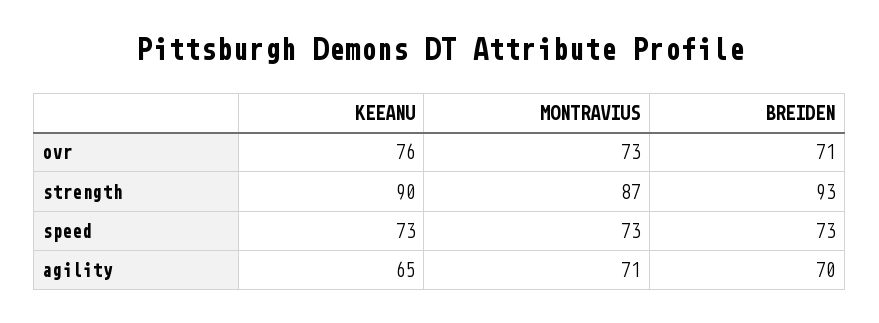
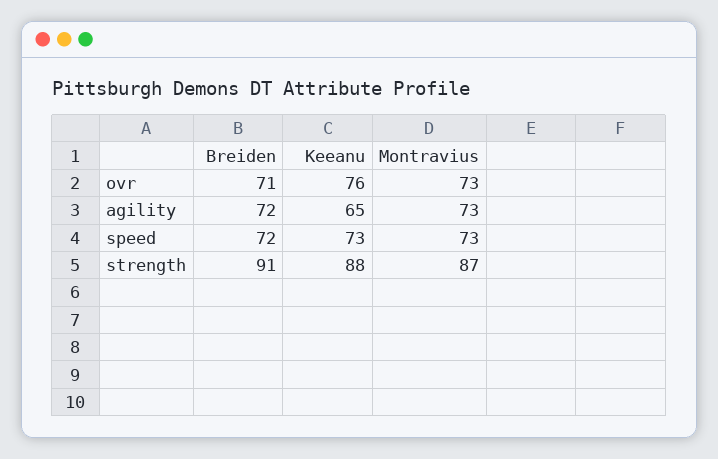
KEEANU, strength: 90 -> 88
BREIDEN, strength: 93 -> 91
BREIDEN, speed: 73 -> 72
MONTRAVIUS, agility: 71 -> 73
BREIDEN, agility: 70 -> 72

